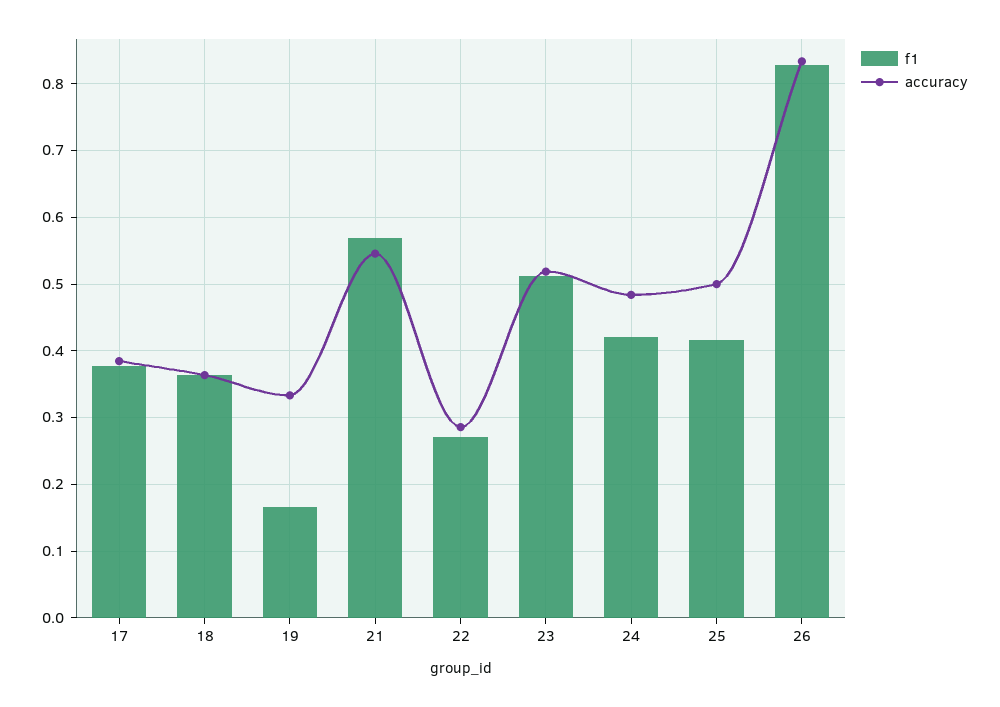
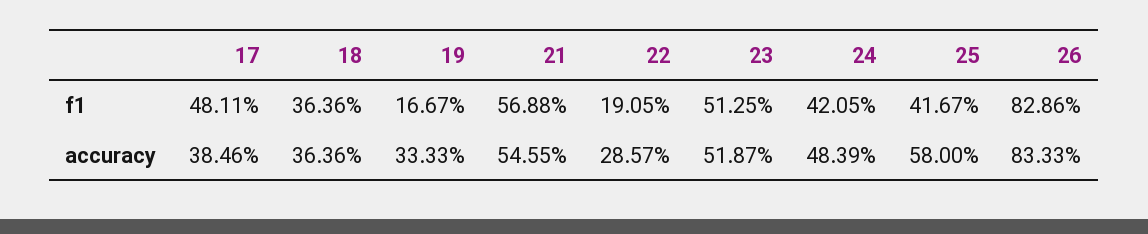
f1, 17: 0.38 -> 0.4811
f1, 22: 0.27 -> 0.1905
accuracy, 25: 0.5 -> 0.58

